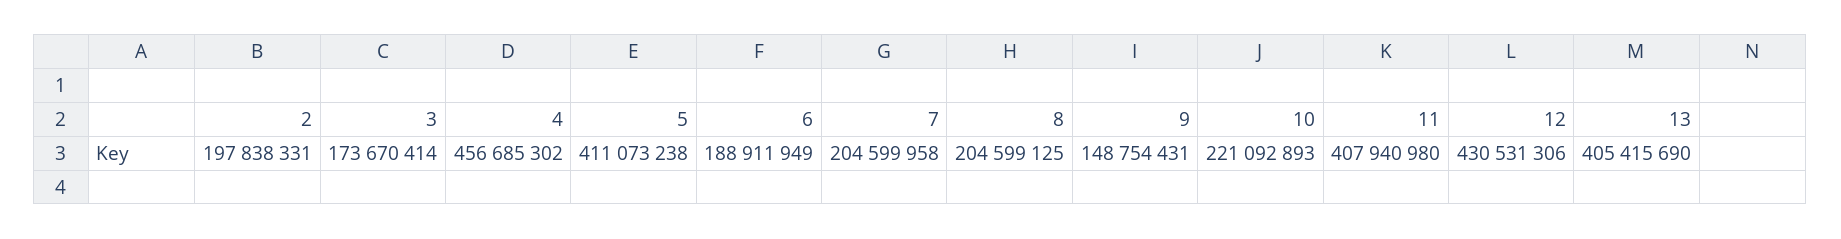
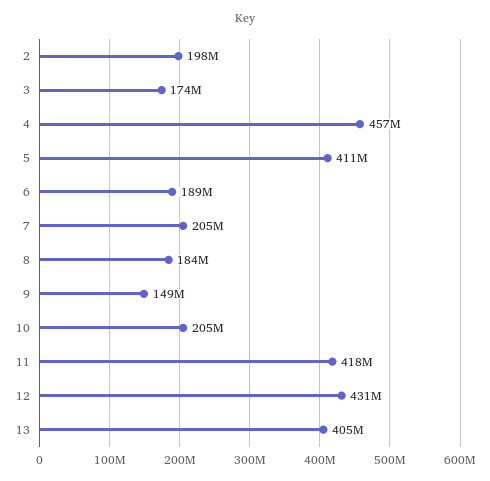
8: 204599125 -> 184000000
10: 221092893 -> 205000000
11: 407940980 -> 418000000

